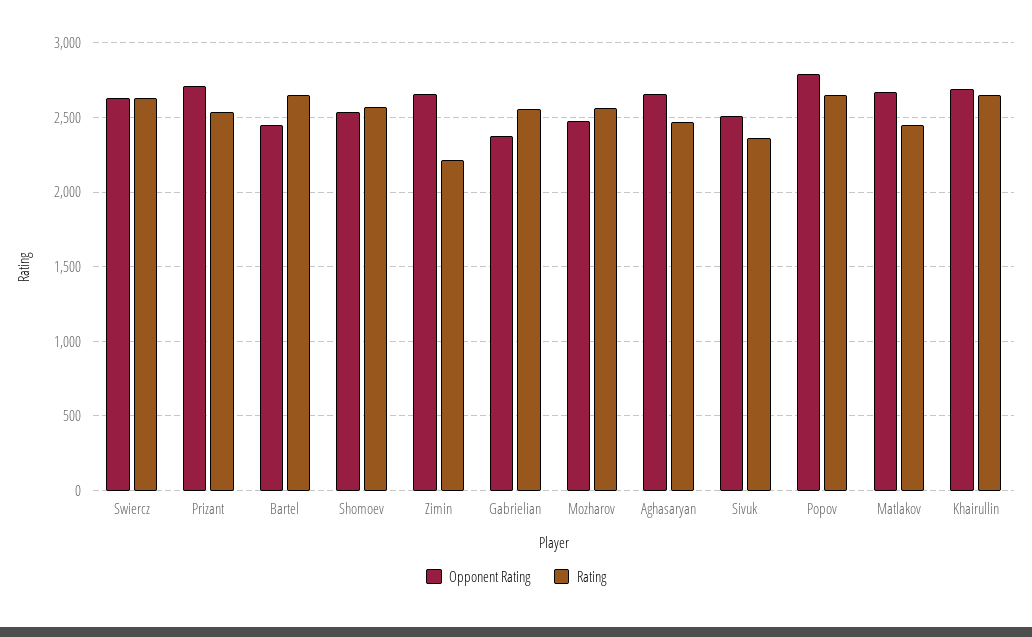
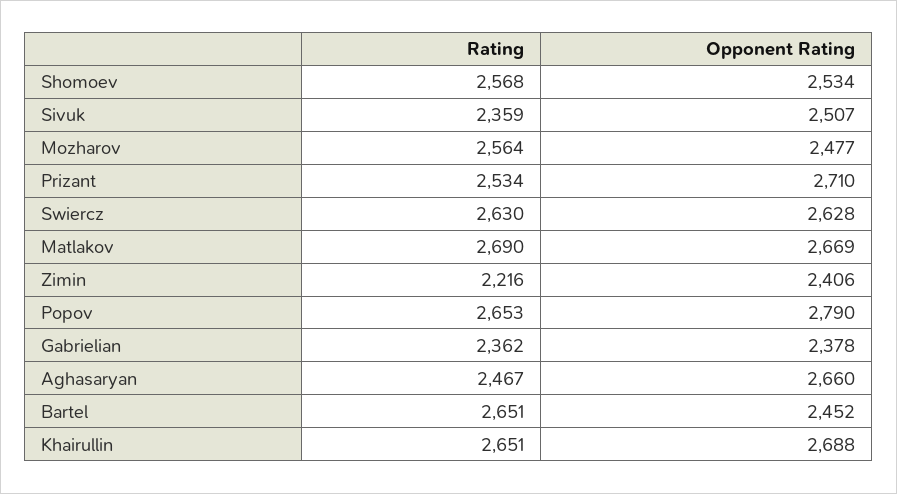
Opponent Rating, Zimin: 2650 -> 2406
Rating, Gabrielian: 2550 -> 2362
Rating, Matlakov: 2450 -> 2690

